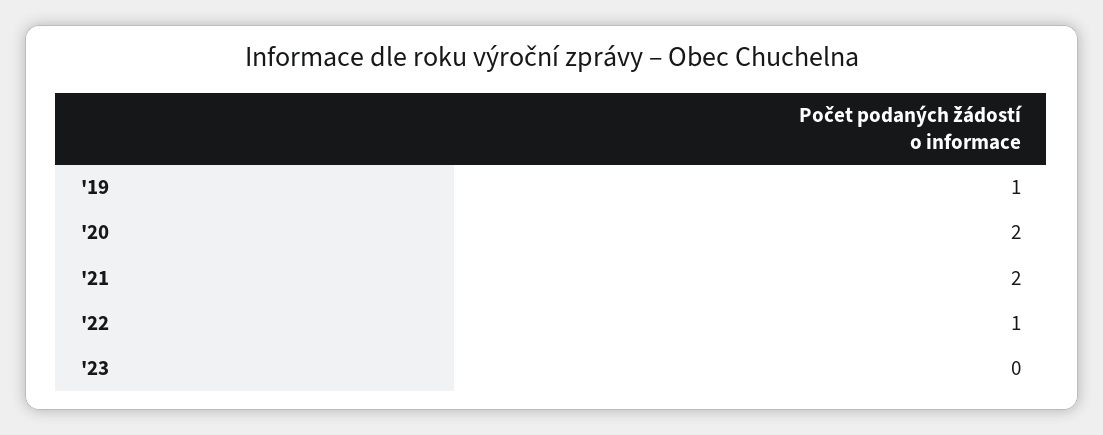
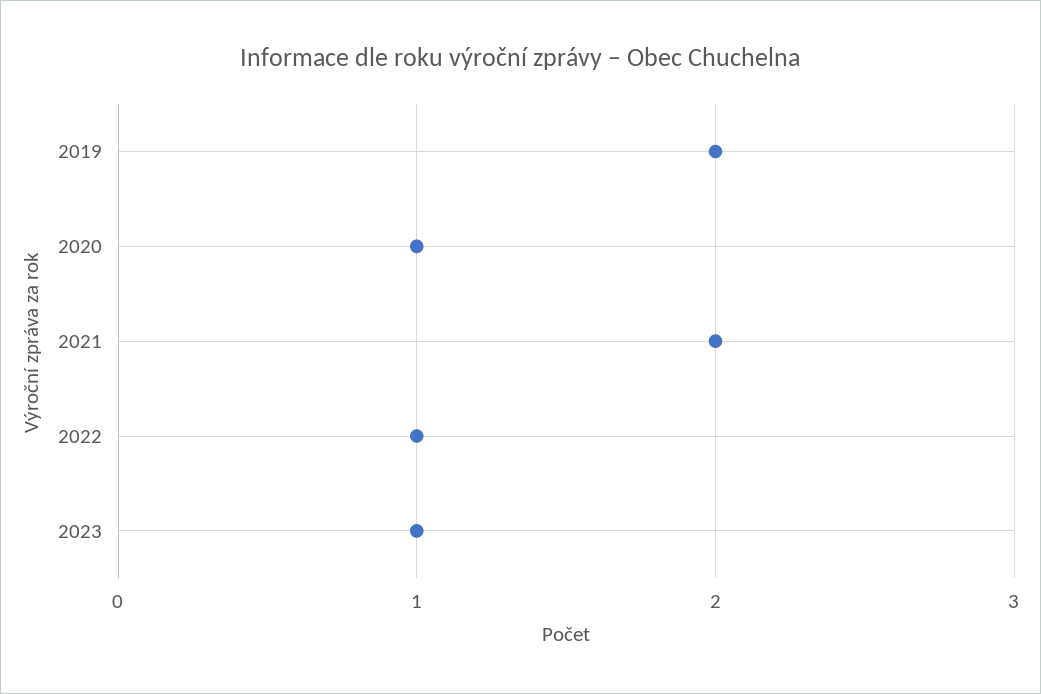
'19: 1 -> 2
'20: 2 -> 1
'23: 0 -> 1

